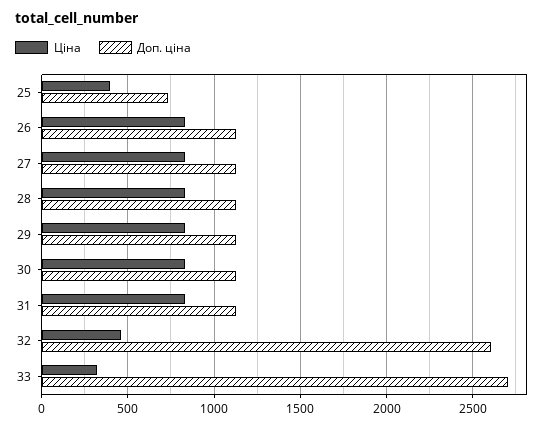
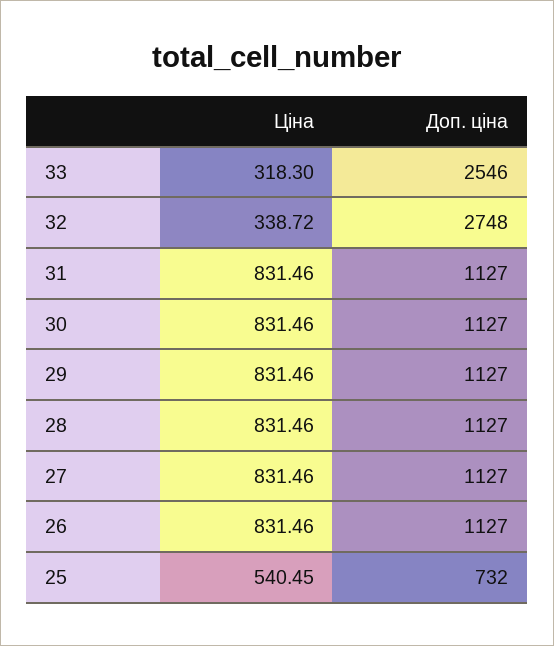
Ціна, 25: 400 -> 540.45
Ціна, 32: 450 -> 338.72
Доп. ціна, 32: 2600 -> 2748
Доп. ціна, 33: 2700 -> 2546

